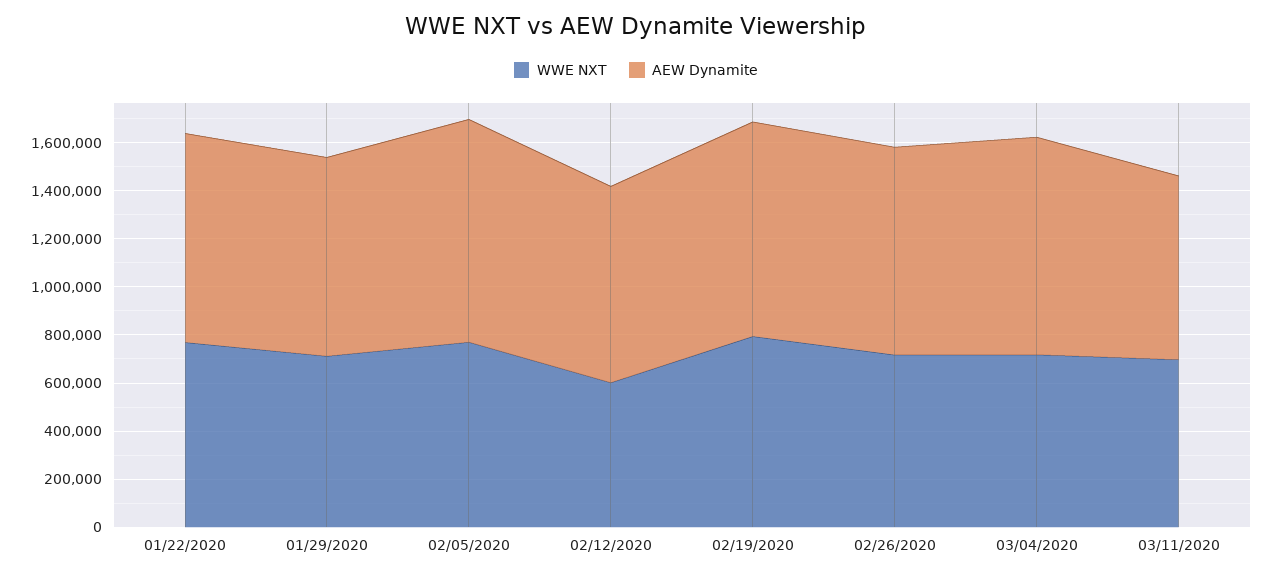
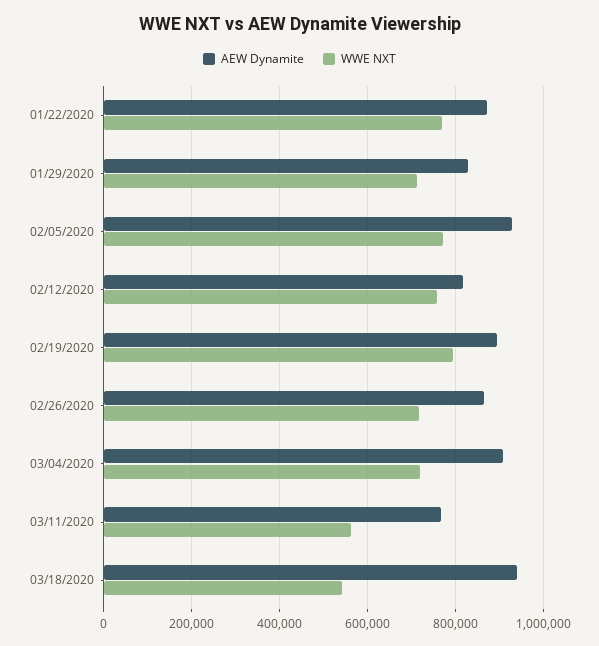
WWE NXT, 02/12/2020: 600000 -> 760000
WWE NXT, 03/11/2020: 700000 -> 560000
AEW Dynamite, 03/18/2020: none -> 940000
WWE NXT, 03/18/2020: none -> 540000

